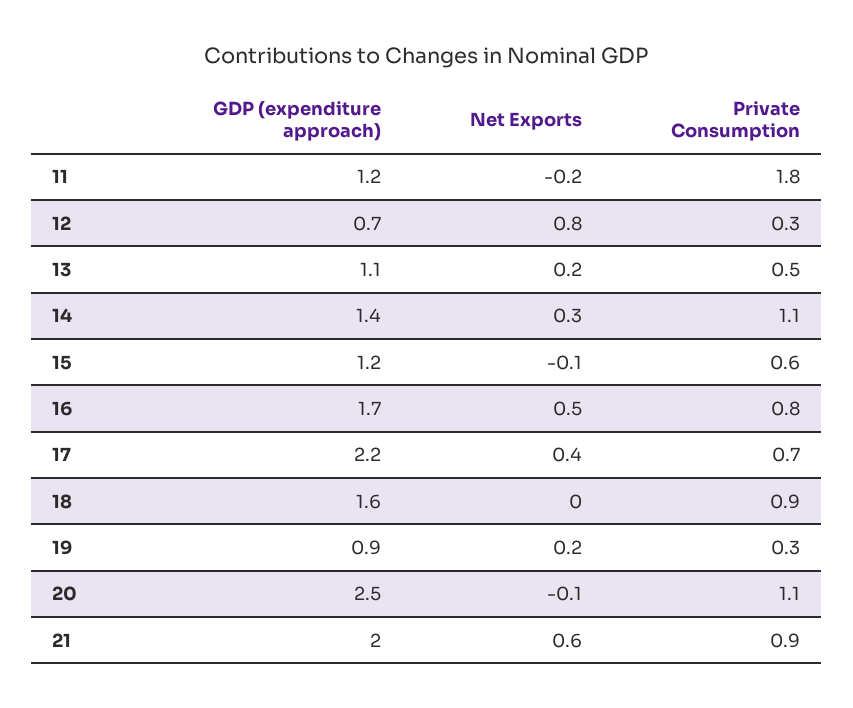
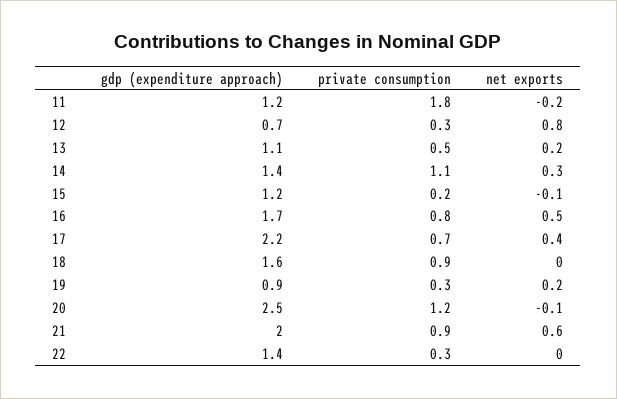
Private Consumption, 15: 0.6 -> 0.2
Private Consumption, 20: 1.1 -> 1.2
GDP (expenditure approach), 22: none -> 1.4
Private Consumption, 22: none -> 0.3
Net Exports, 22: none -> 0

